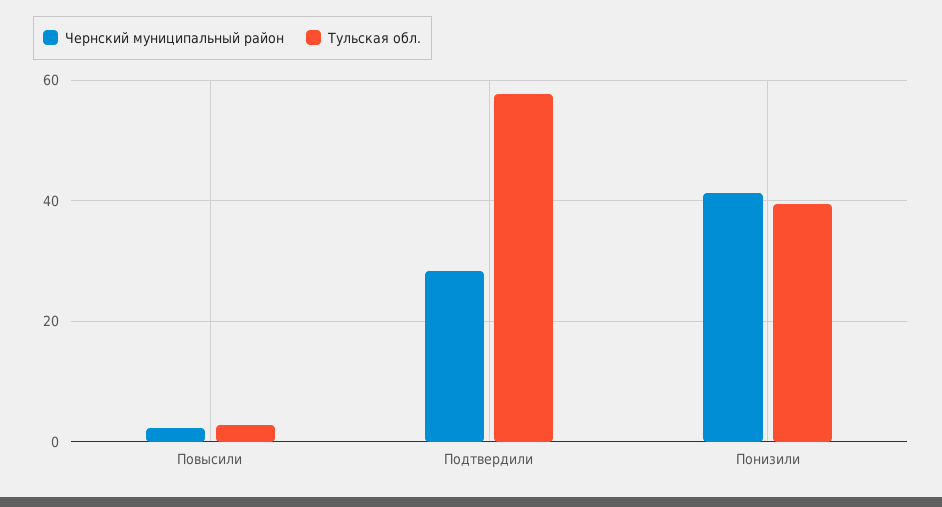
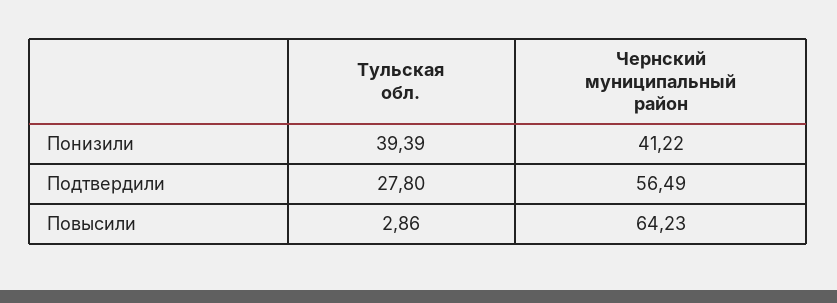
Чернский муниципальный район, Повысили: 2 -> 64.23
Чернский муниципальный район, Подтвердили: 28 -> 56.49
Тульская обл., Подтвердили: 58 -> 27.8

